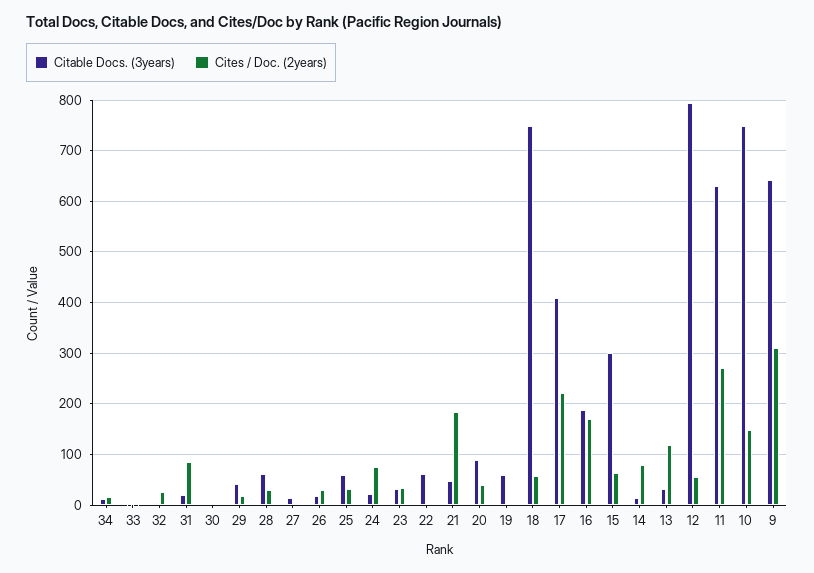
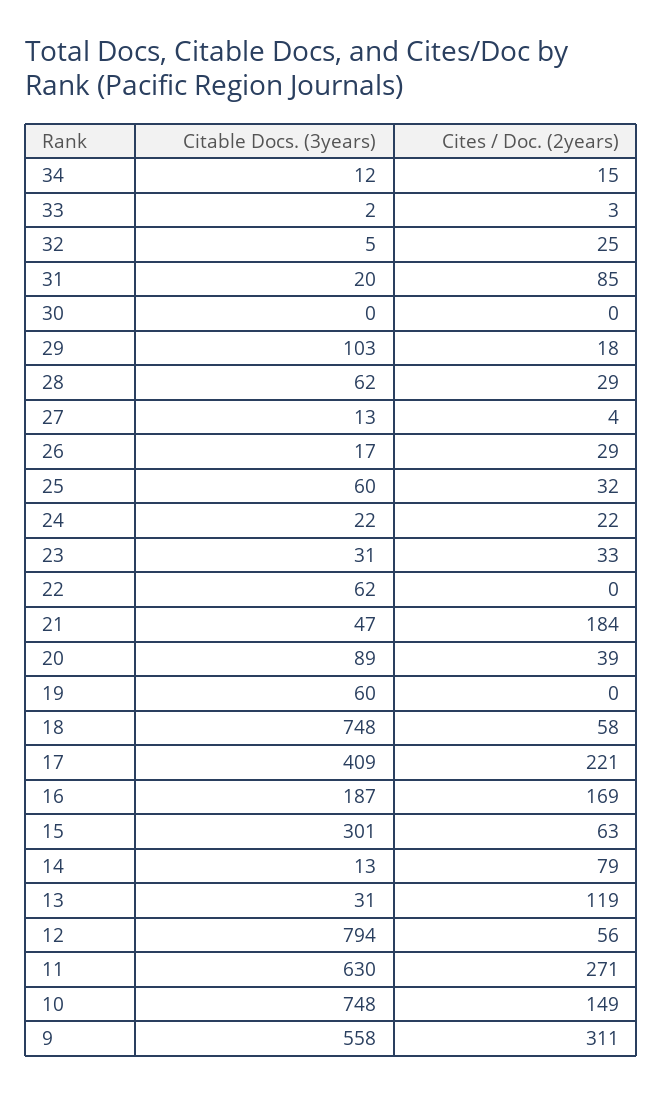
Citable Docs. (3years), 29: 40 -> 103
Cites / Doc. (2years), 24: 80 -> 22
Citable Docs. (3years), 9: 640 -> 558

